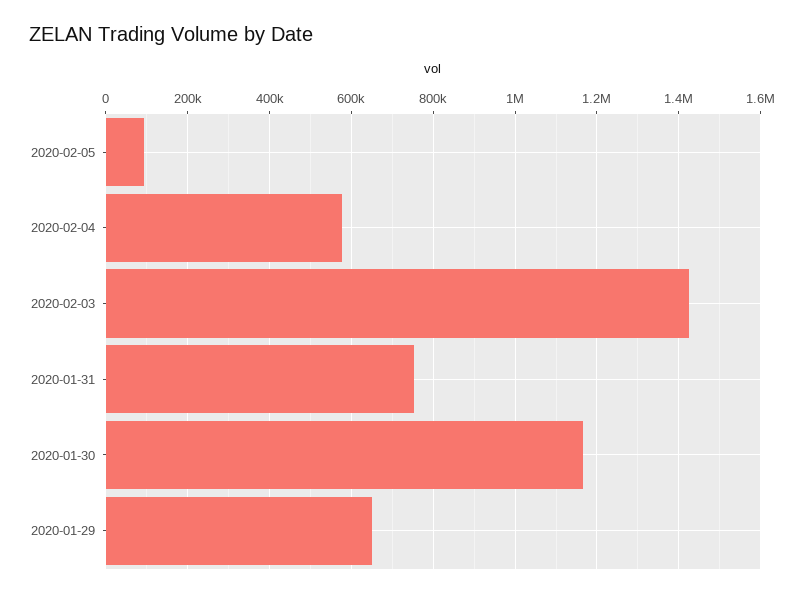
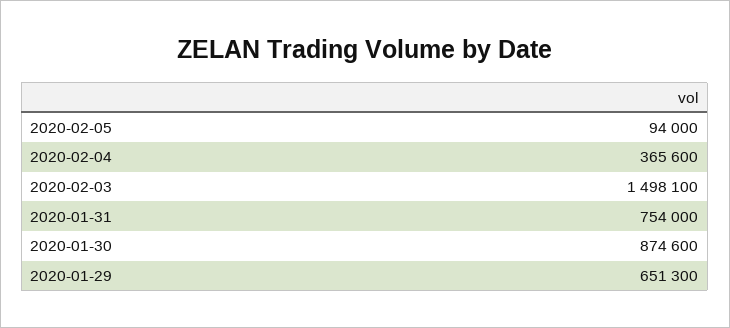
2020-02-04: 580000 -> 365600
2020-02-03: 1420000 -> 1498100
2020-01-30: 1160000 -> 874600

